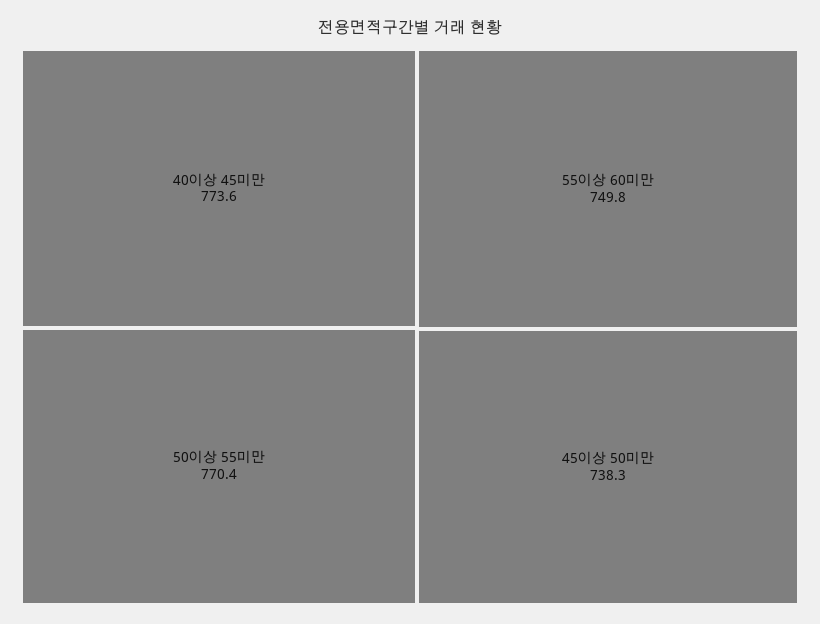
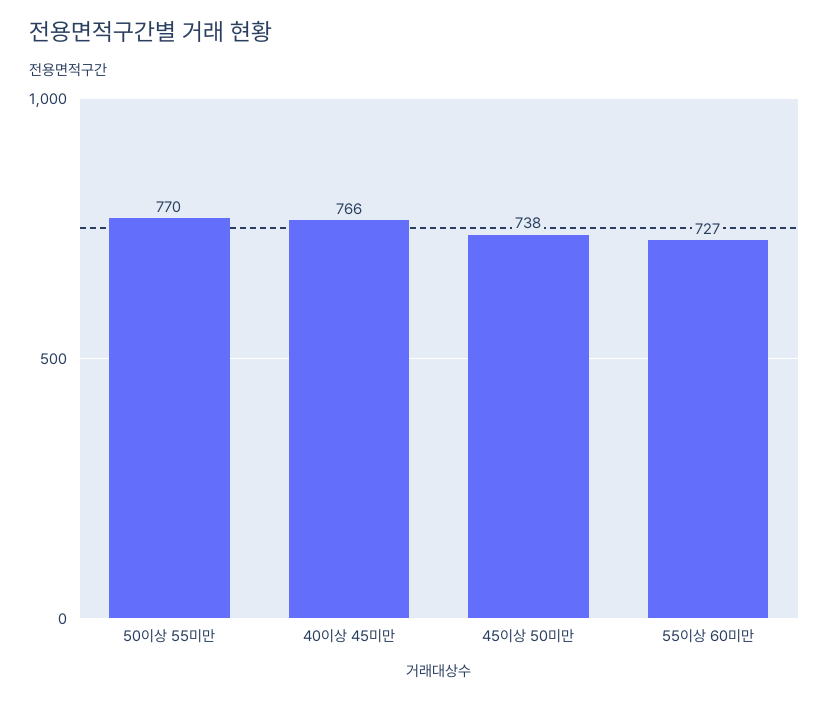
40이상 45미만: 773.6 -> 766
55이상 60미만: 749.8 -> 727

